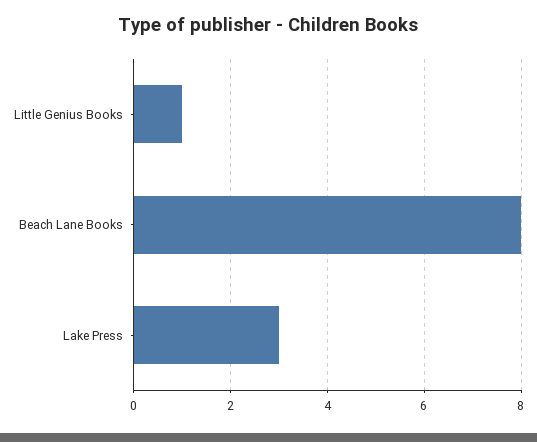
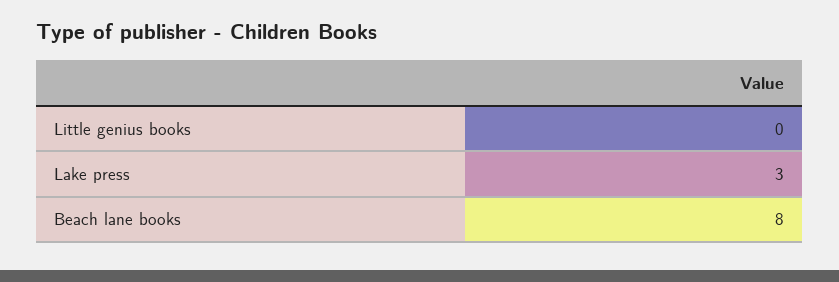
Little Genius Books: 1 -> 0

